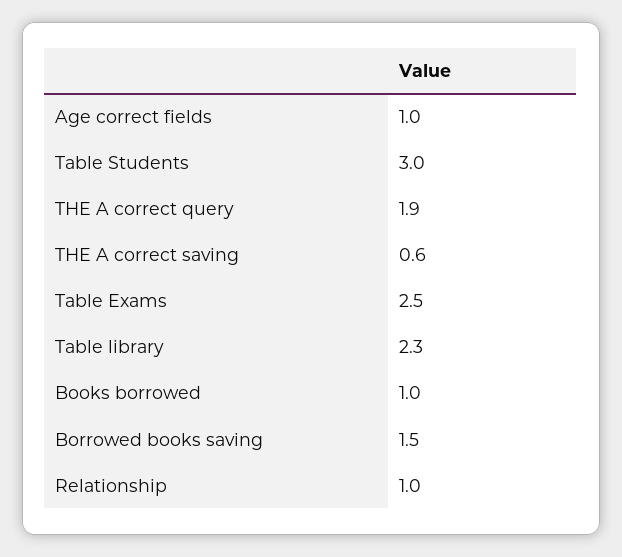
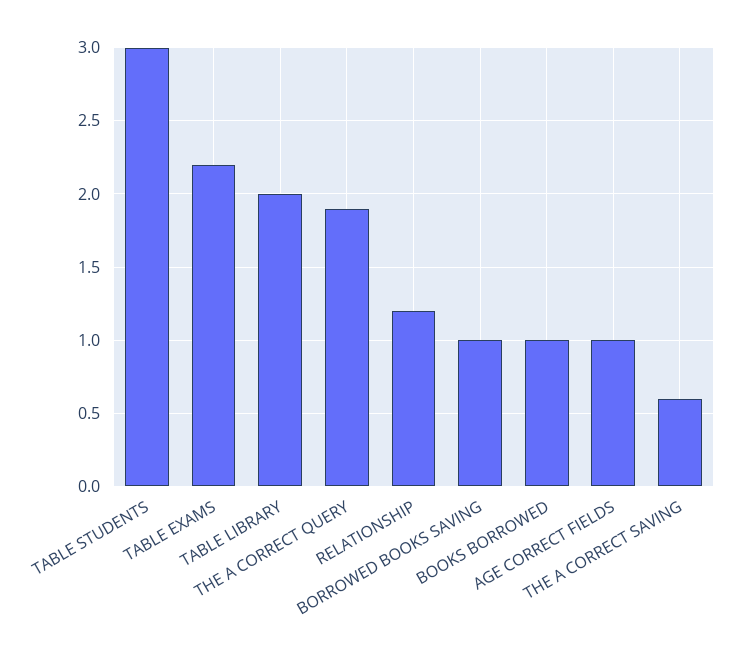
Table Exams: 2.5 -> 2.2
Table library: 2.3 -> 2
Borrowed books saving: 1.5 -> 1
Relationship: 1 -> 1.2

